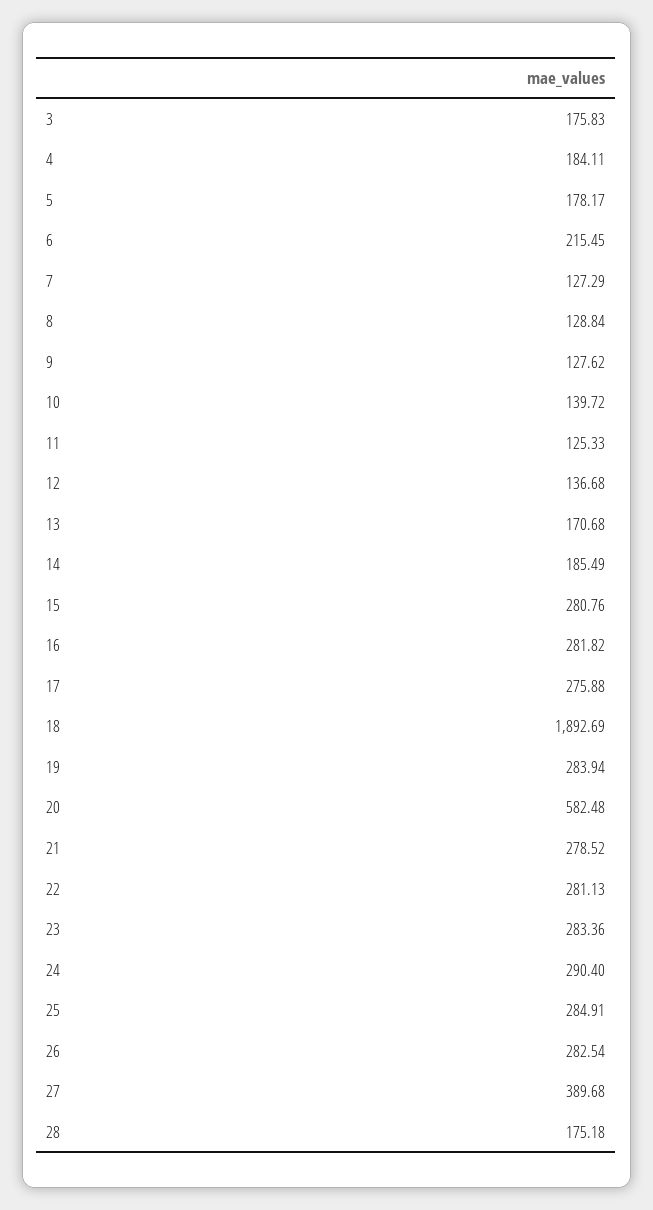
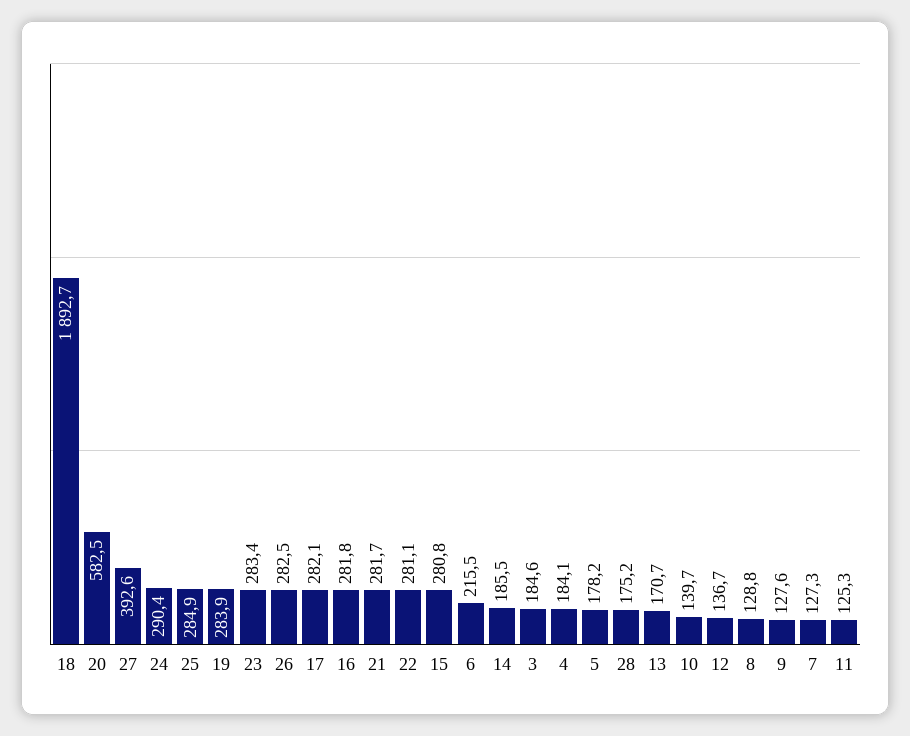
3: 175.83 -> 184.6
17: 275.88 -> 282.1
21: 278.52 -> 281.7
27: 389.68 -> 392.6

